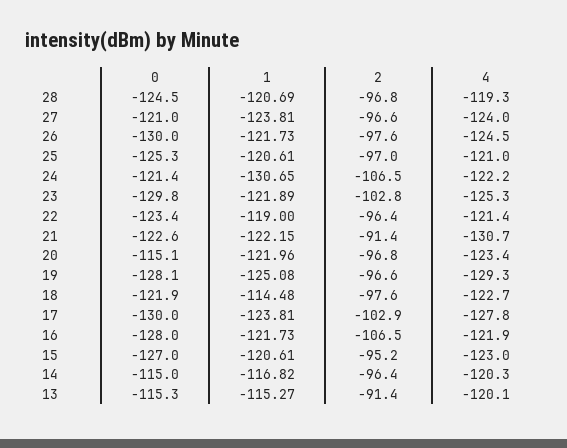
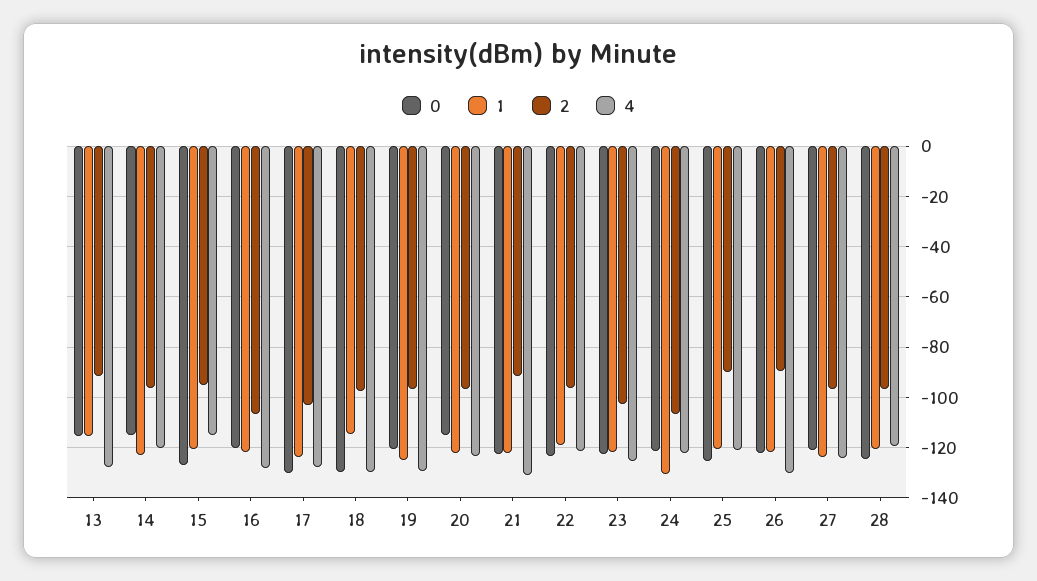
0, 26: -130 -> -122.5
2, 26: -97.6 -> -90
4, 26: -124.5 -> -130
2, 25: -97 -> -90
0, 23: -129.8 -> -122.5
0, 19: -128.1 -> -120
0, 18: -121.9 -> -130
4, 18: -122.7 -> -130
0, 16: -128 -> -120
4, 16: -121.9 -> -127.5
4, 15: -123 -> -115
1, 14: -116.82 -> -122.5
4, 13: -120.1 -> -127.5

